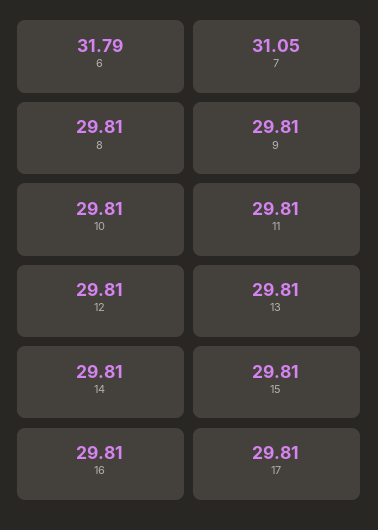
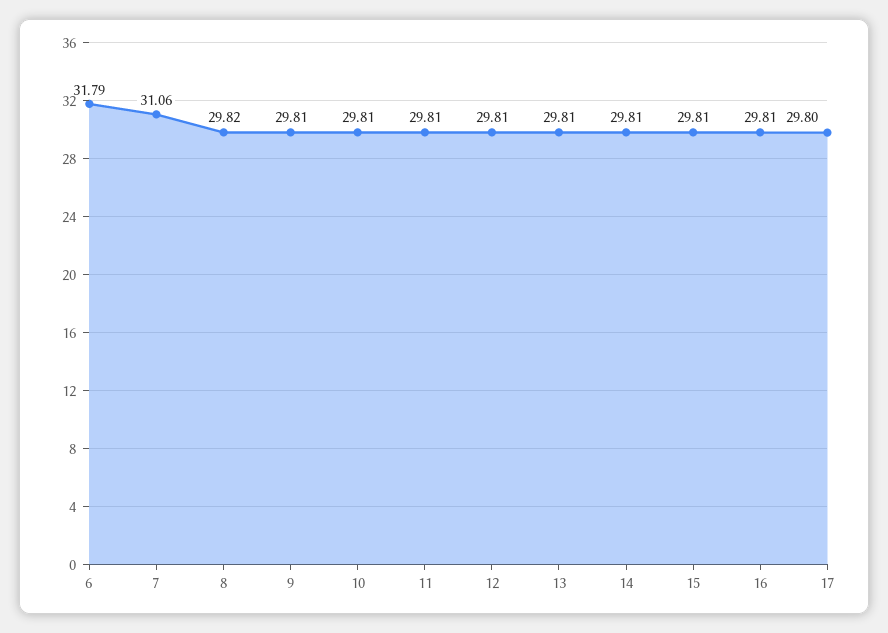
7: 31.05 -> 31.06
8: 29.81 -> 29.82
17: 29.81 -> 29.8

